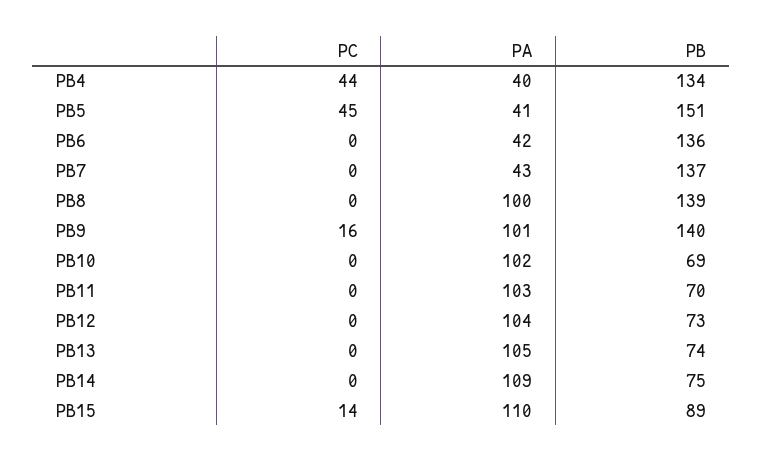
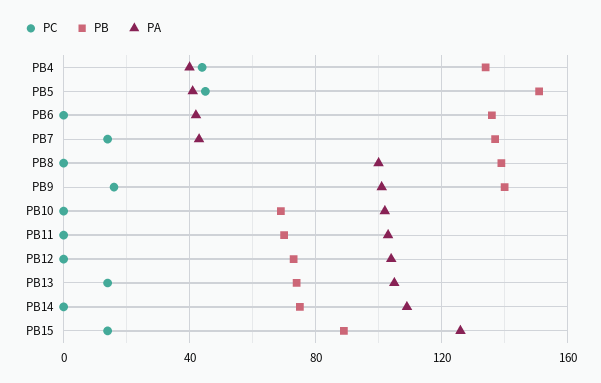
PC, PB7: 0 -> 15
PC, PB13: 0 -> 15
PA, PB15: 110 -> 125

